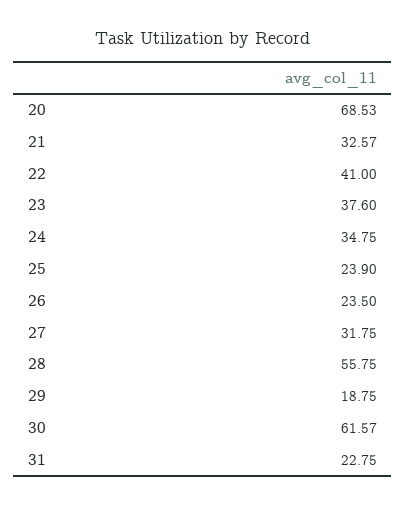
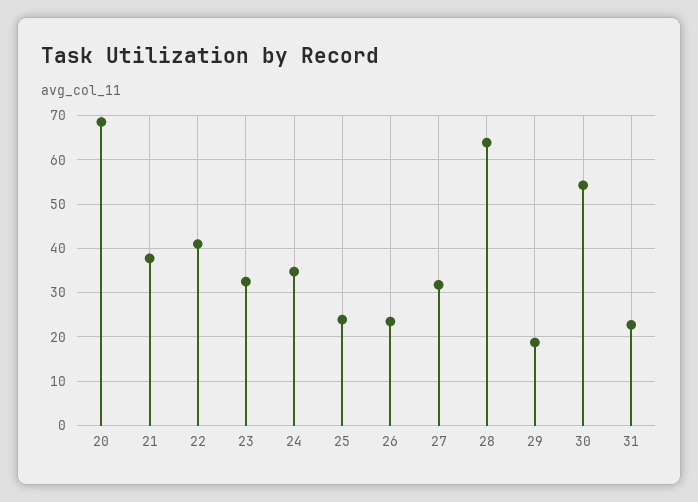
21: 32.57 -> 38
23: 37.6 -> 32
28: 55.75 -> 64
30: 61.57 -> 54

